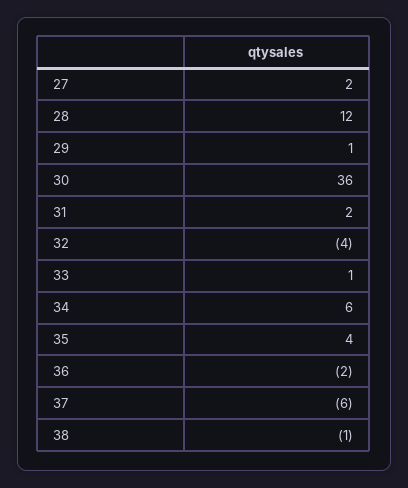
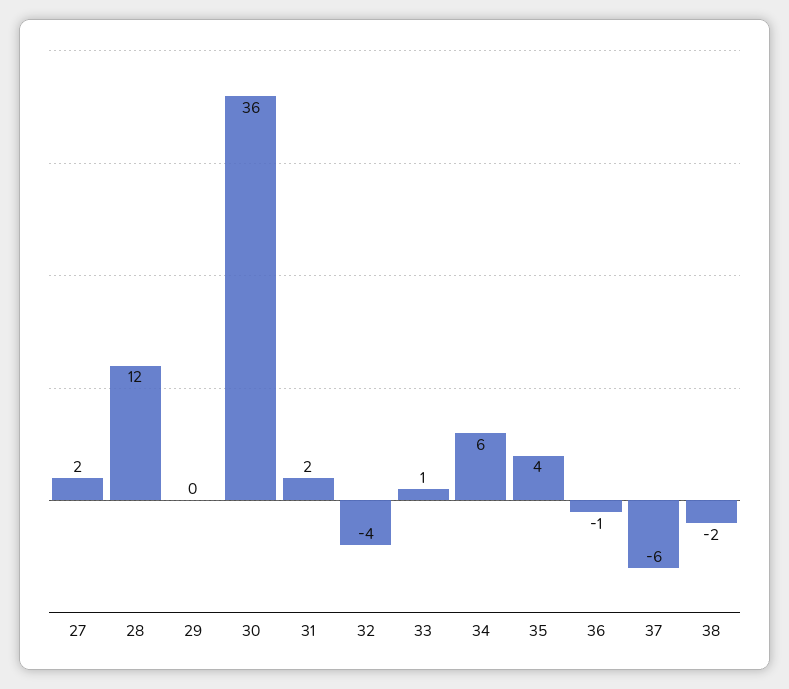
29: 1 -> 0
36: -2 -> -1
38: -1 -> -2

